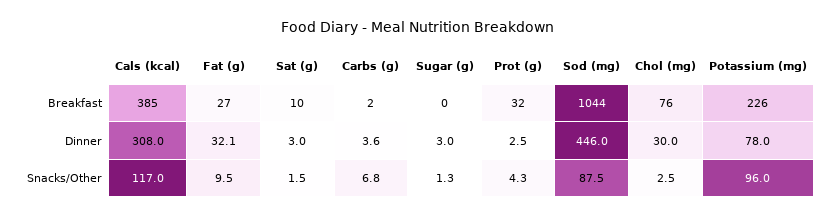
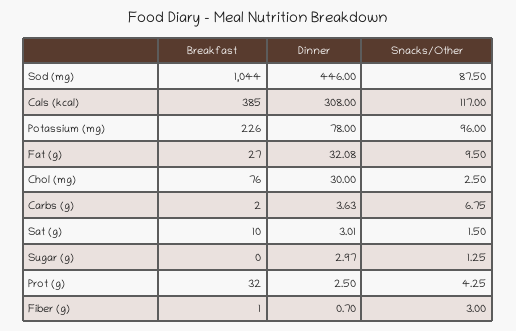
Fiber (g), Breakfast: none -> 1
Fiber (g), Dinner: none -> 0.7
Fiber (g), Snacks/Other: none -> 3

